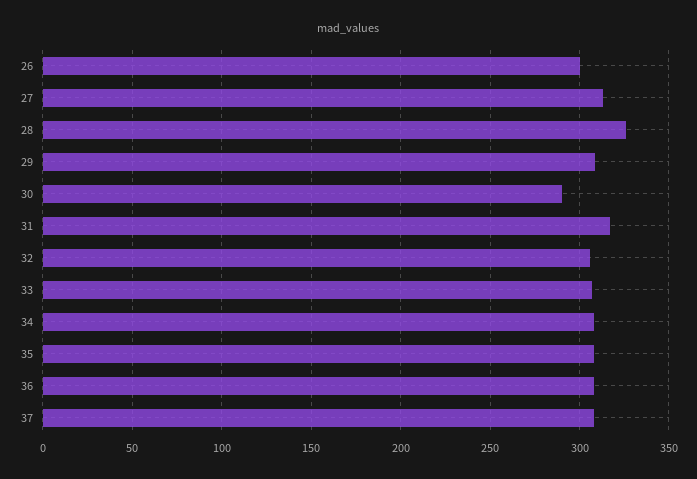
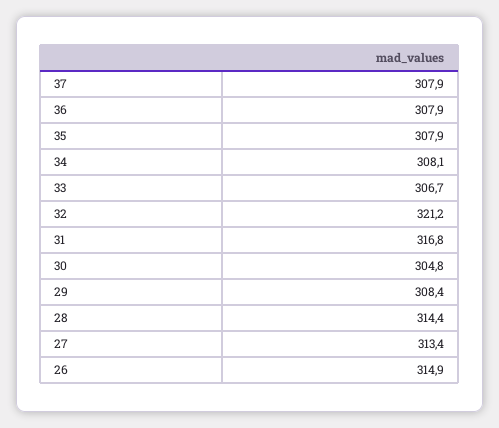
26: 300 -> 314.9
28: 325 -> 314.4
30: 290 -> 304.8
32: 305 -> 321.2

